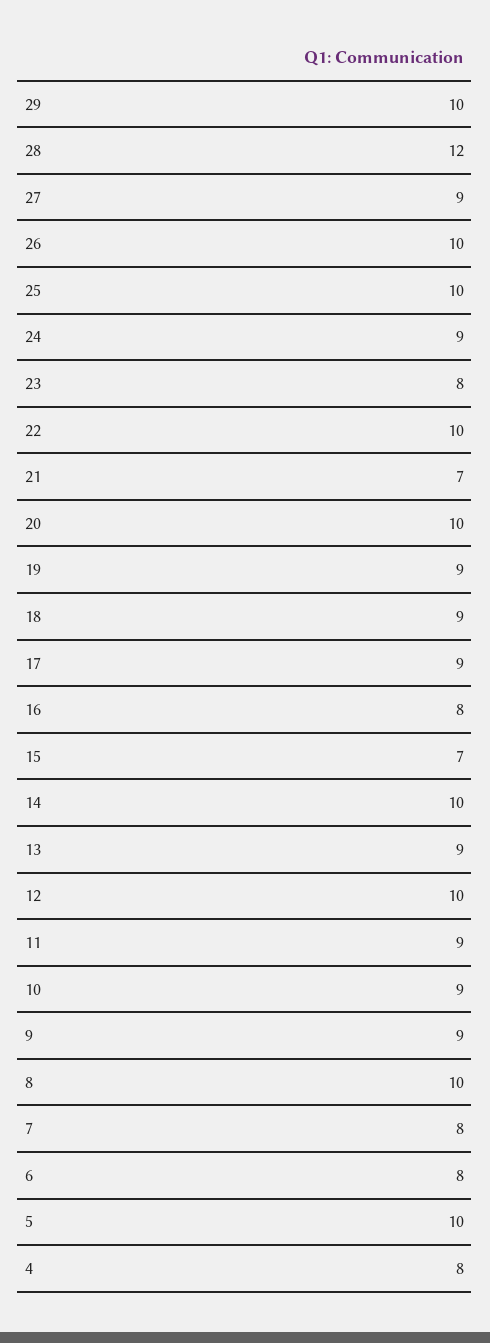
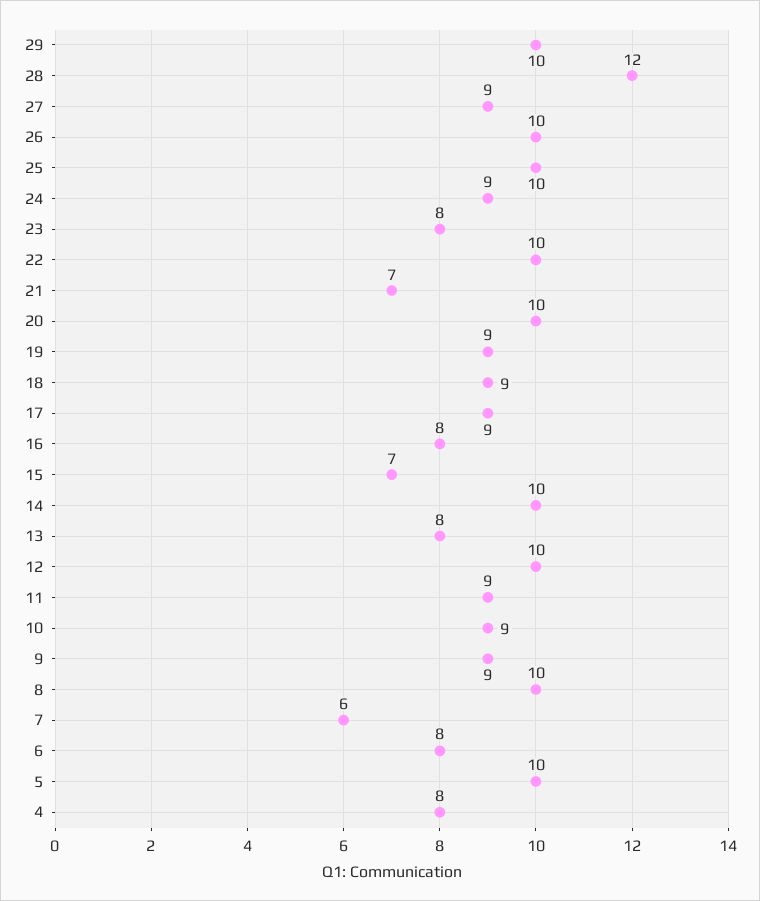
13: 9 -> 8
7: 8 -> 6

